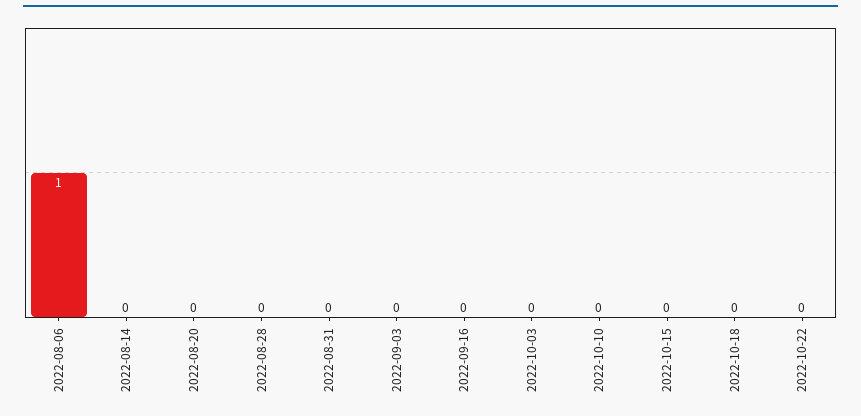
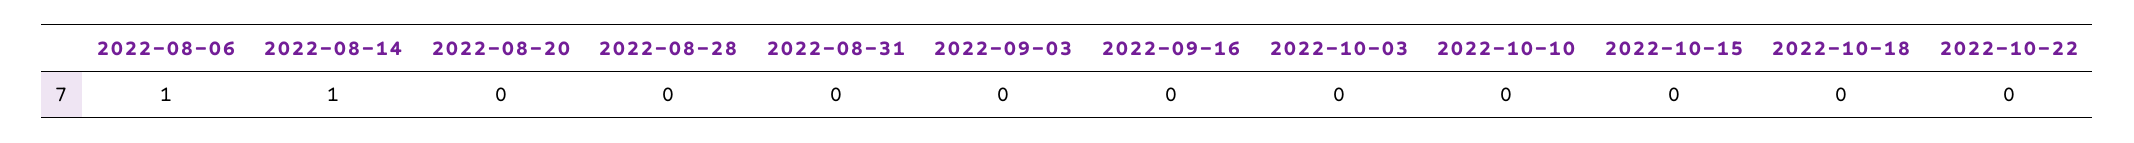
2022-08-14: 0 -> 1

